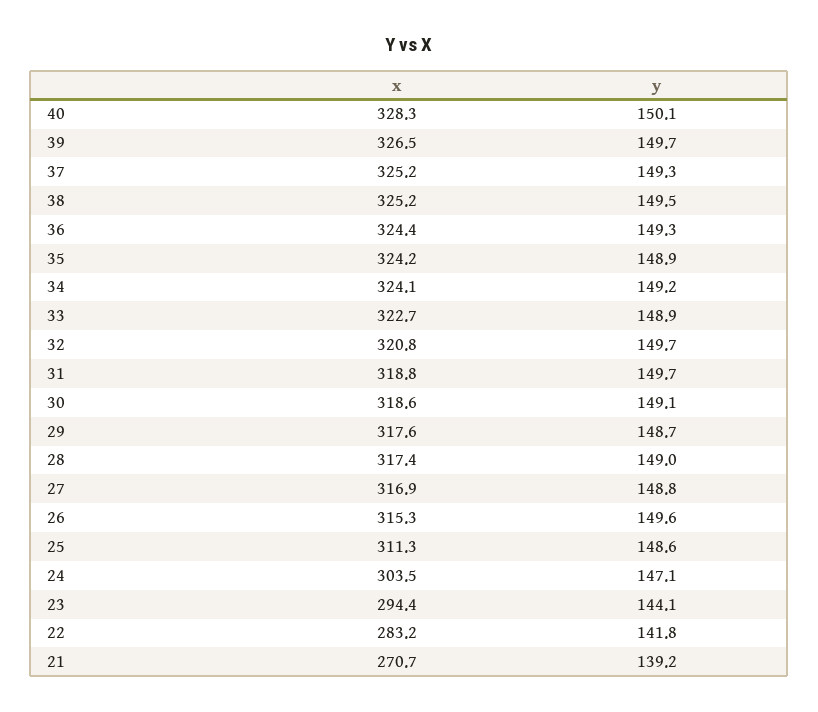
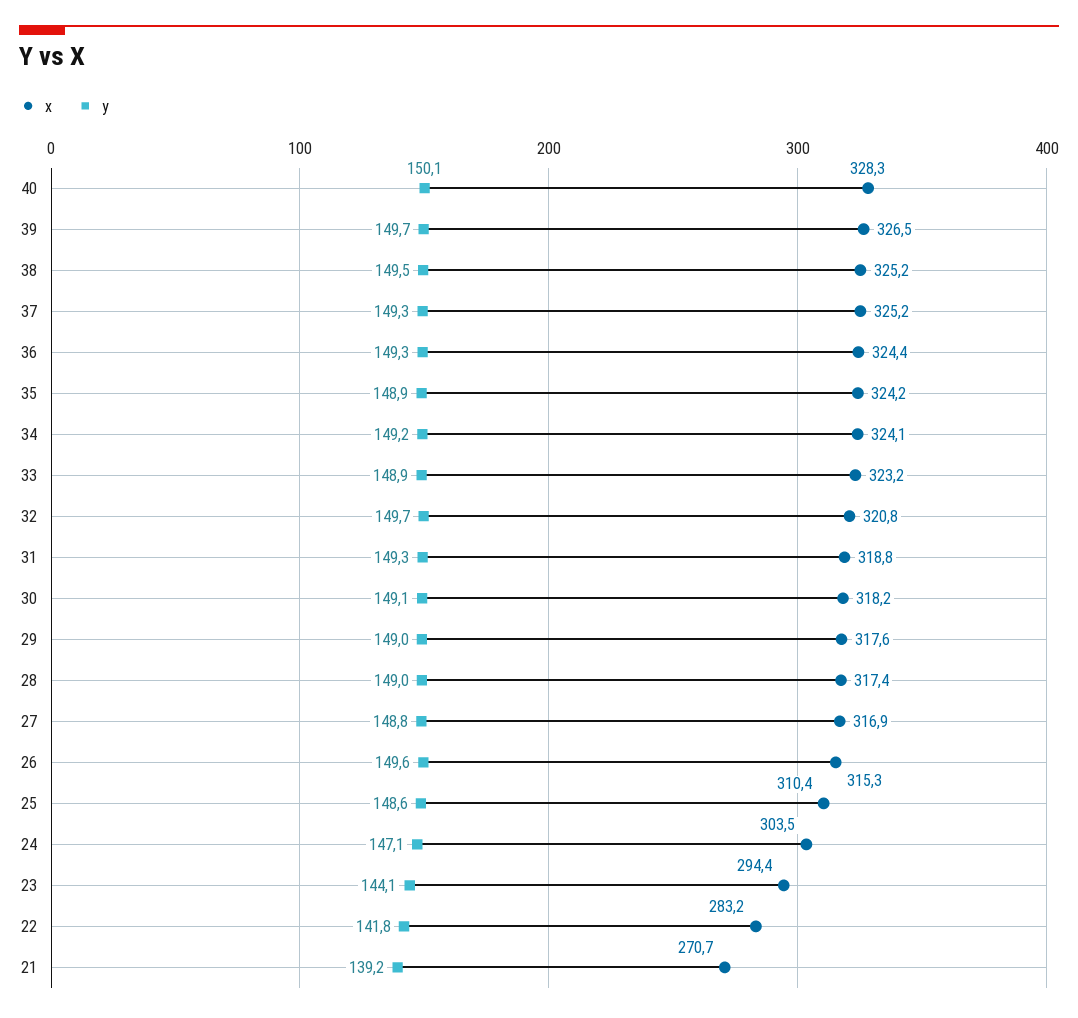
x, 33: 322.7 -> 323.2
y, 31: 149.7 -> 149.3
x, 30: 318.6 -> 318.2
y, 29: 148.7 -> 149
x, 25: 311.3 -> 310.4

